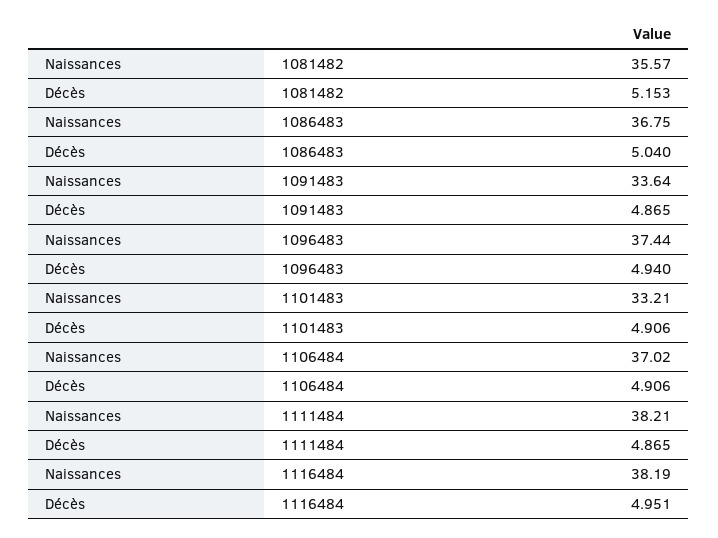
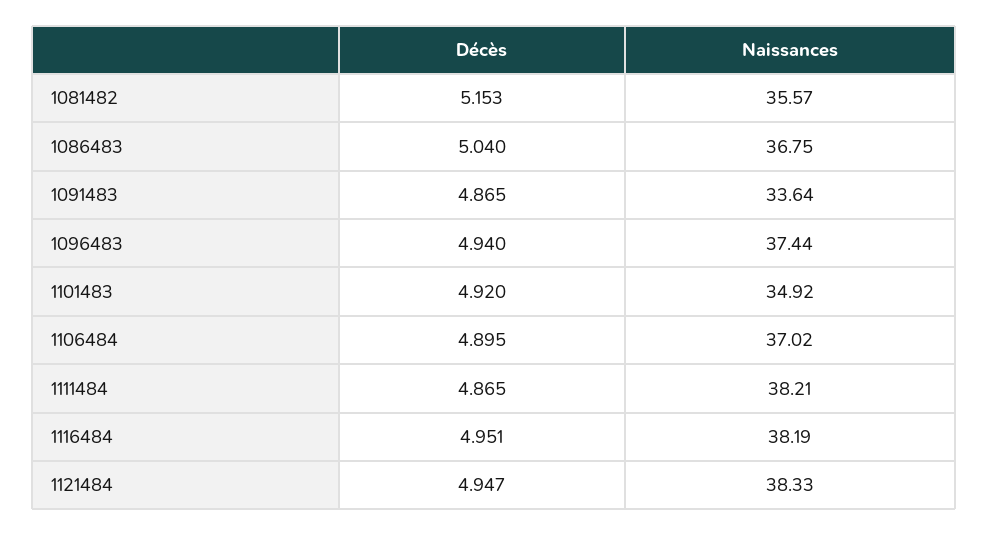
Naissances, 1101483: 33.21 -> 34.92
Décès, 1101483: 4.906 -> 4.92
Décès, 1106484: 4.906 -> 4.895
Décès, 1121484: none -> 4.947
Naissances, 1121484: none -> 38.33

